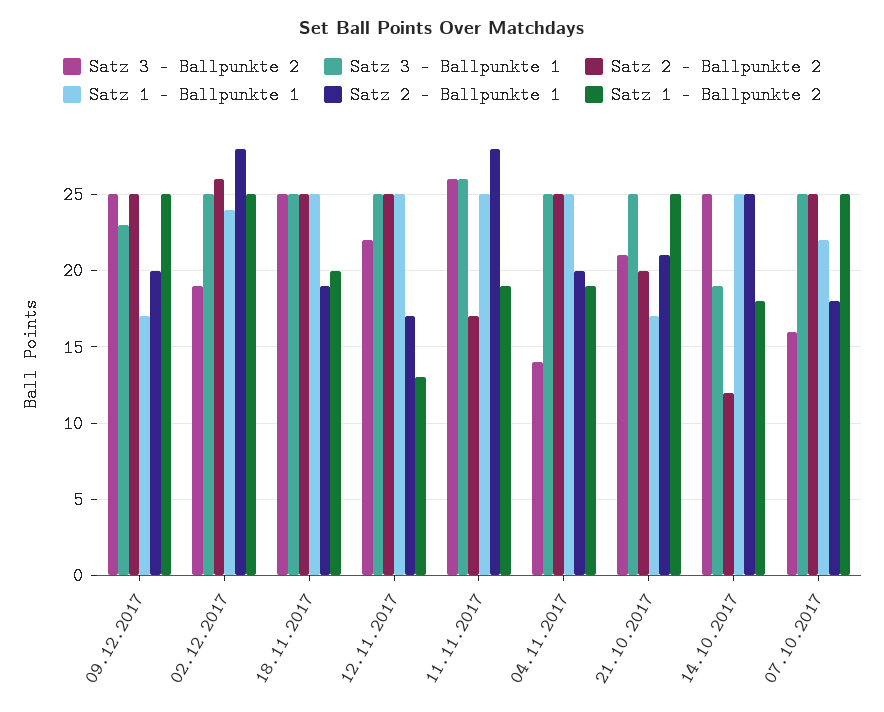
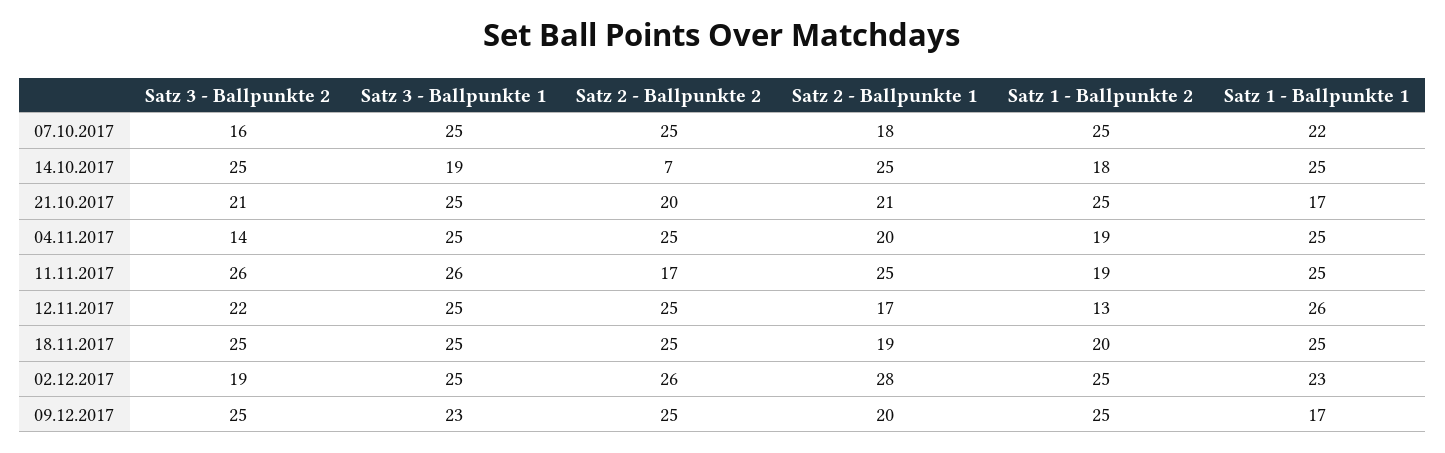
Satz 1 - Ballpunkte 1, 02.12.2017: 24 -> 23
Satz 1 - Ballpunkte 1, 12.11.2017: 25 -> 26
Satz 2 - Ballpunkte 1, 11.11.2017: 28 -> 25
Satz 2 - Ballpunkte 2, 14.10.2017: 12 -> 7

